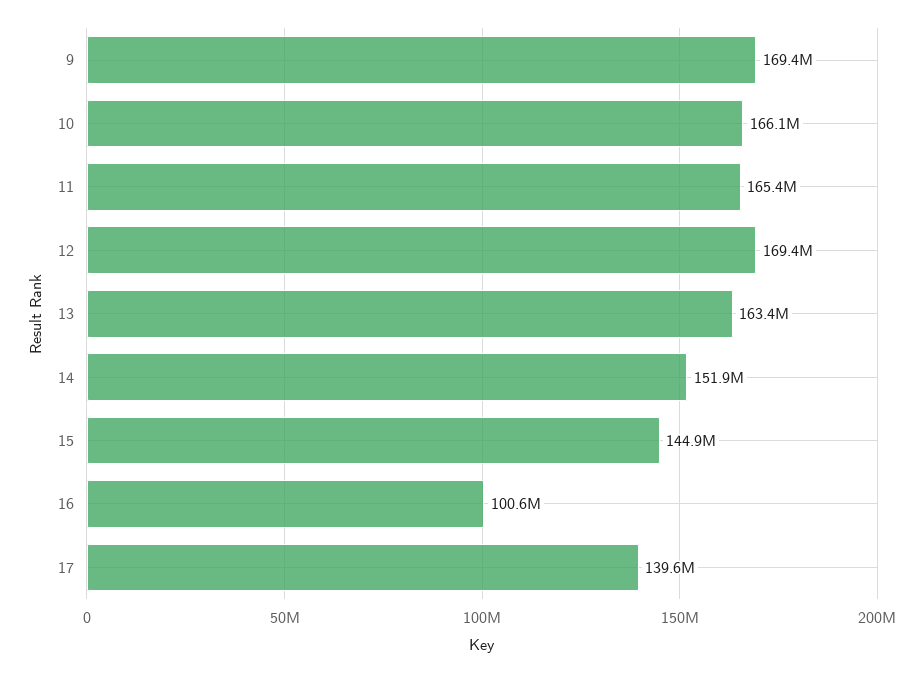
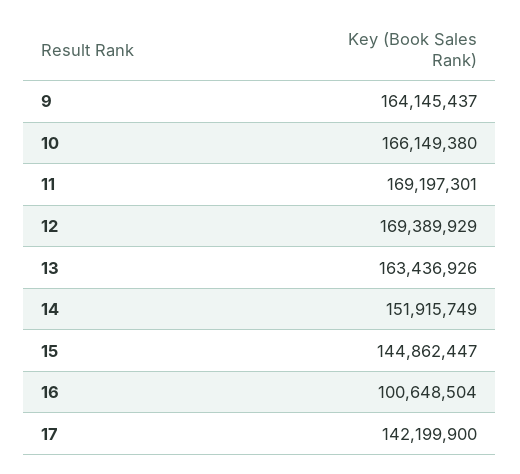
9: 169400000 -> 164145437
11: 165400000 -> 169197301
17: 139600000 -> 142199900

